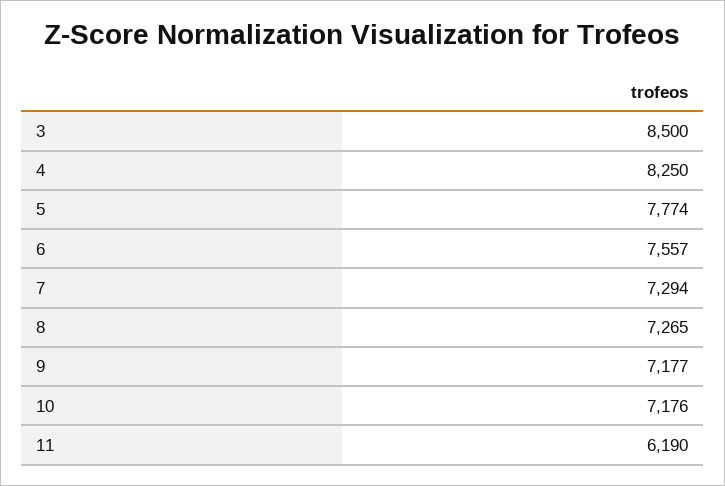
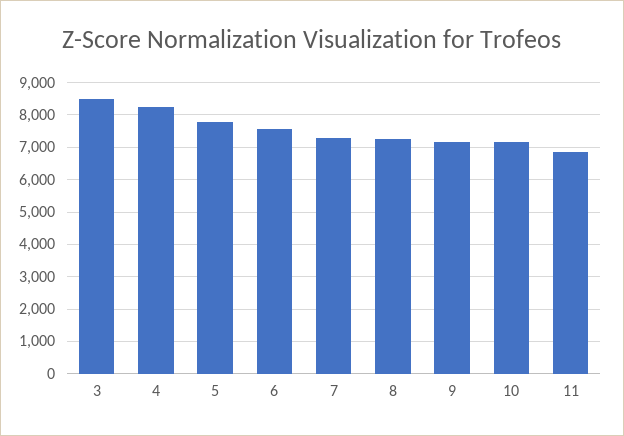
11: 6190 -> 6800

